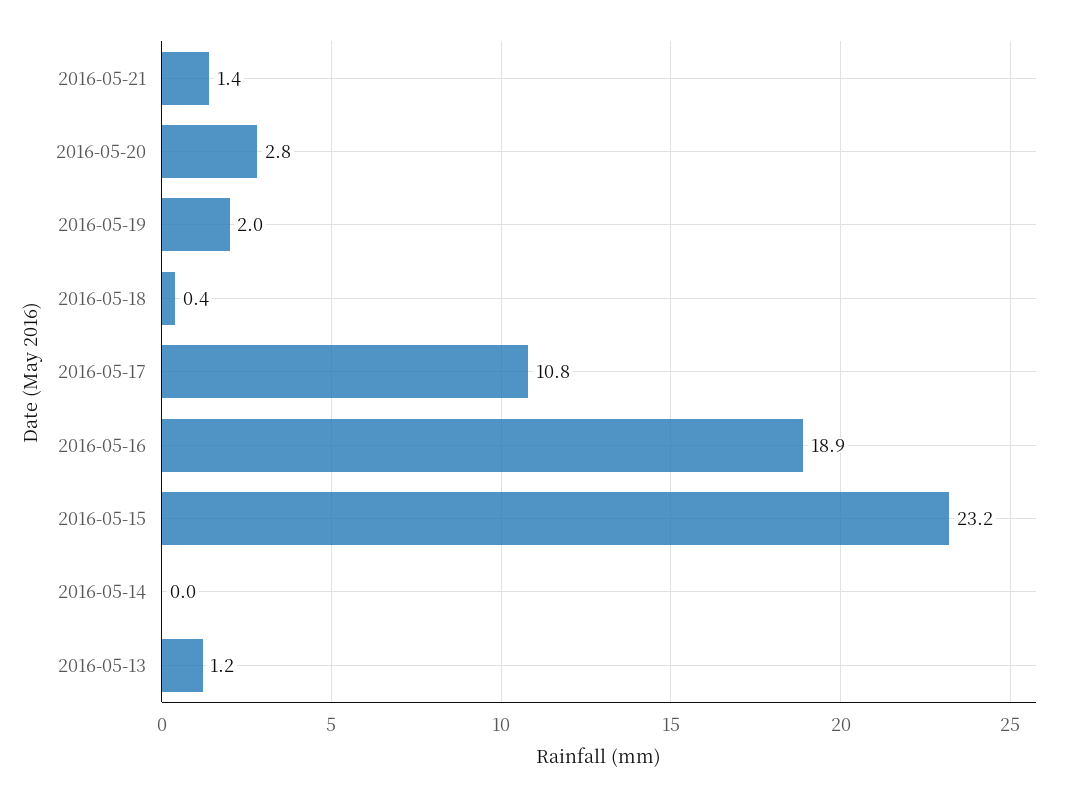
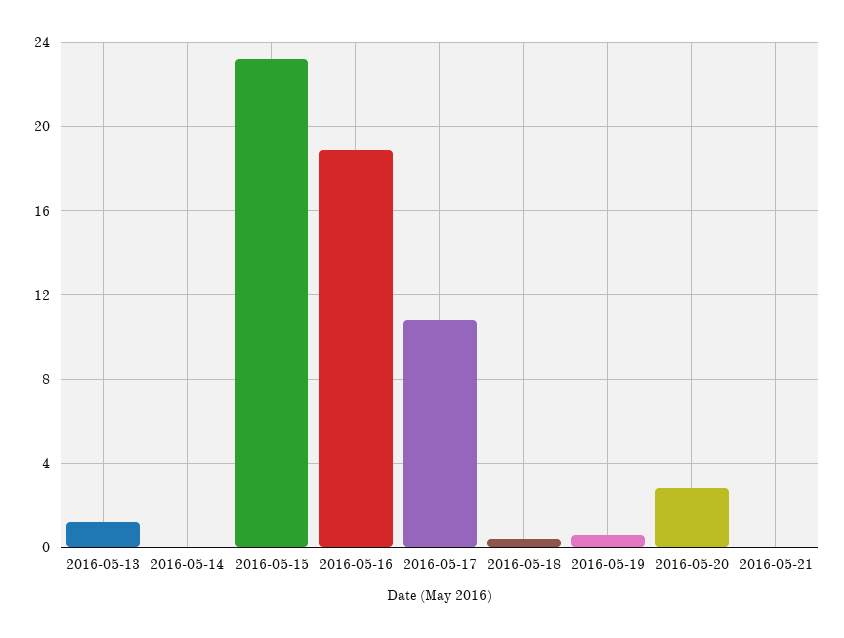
2016-05-21: 1.4 -> 0
2016-05-19: 2 -> 0.5

